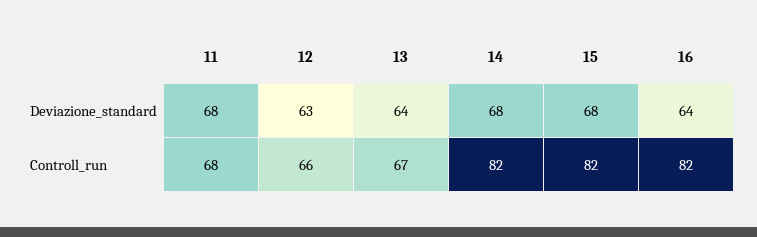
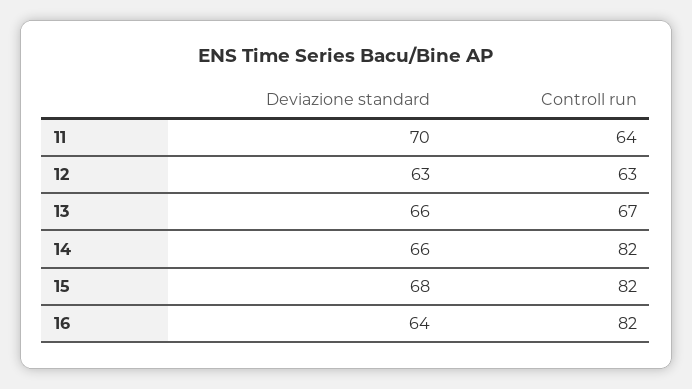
11, Deviazione_standard: 68 -> 70
13, Deviazione_standard: 64 -> 66
14, Deviazione_standard: 68 -> 66
11, Controll_run: 68 -> 64
12, Controll_run: 66 -> 63

